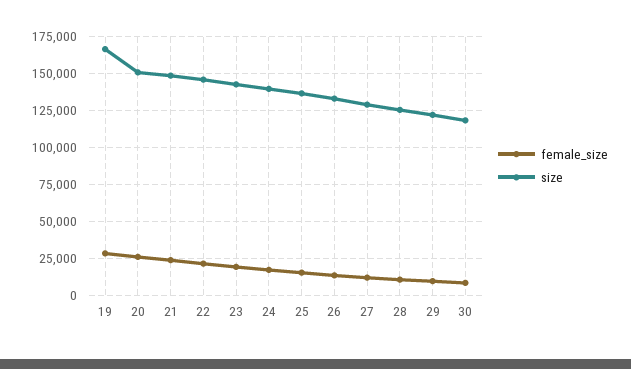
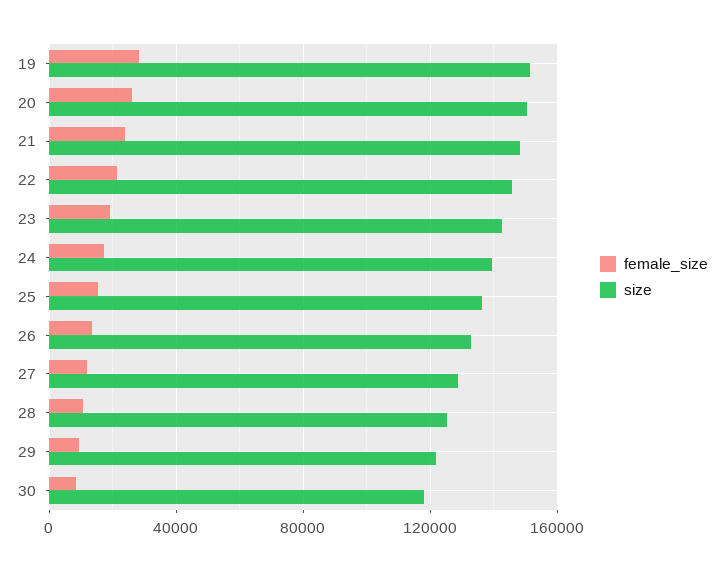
size, 19: 165000 -> 150000

